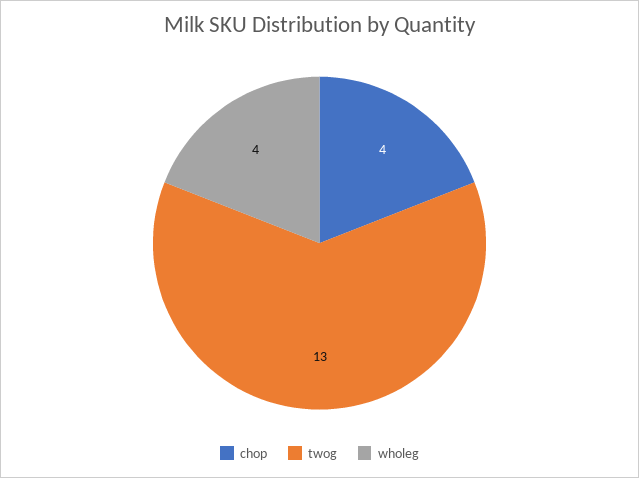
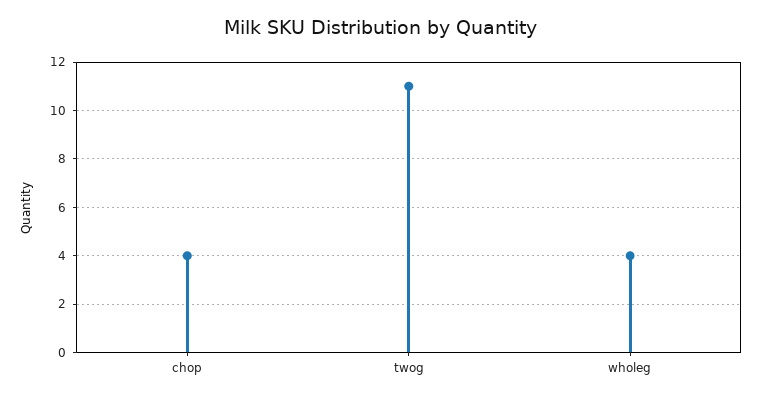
twog: 13 -> 11

